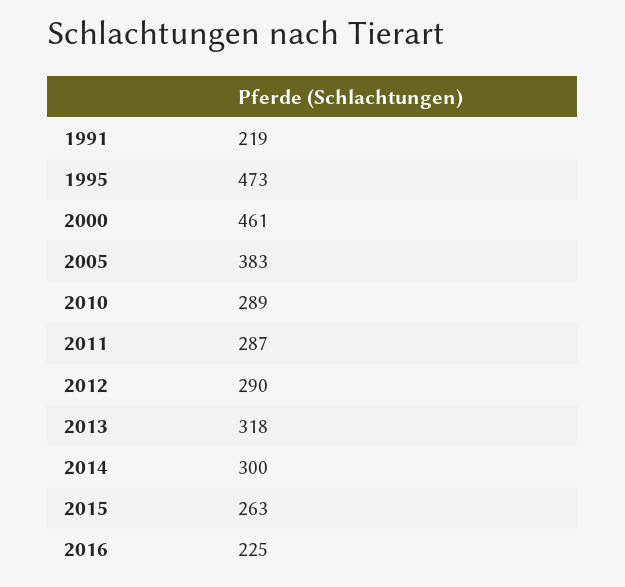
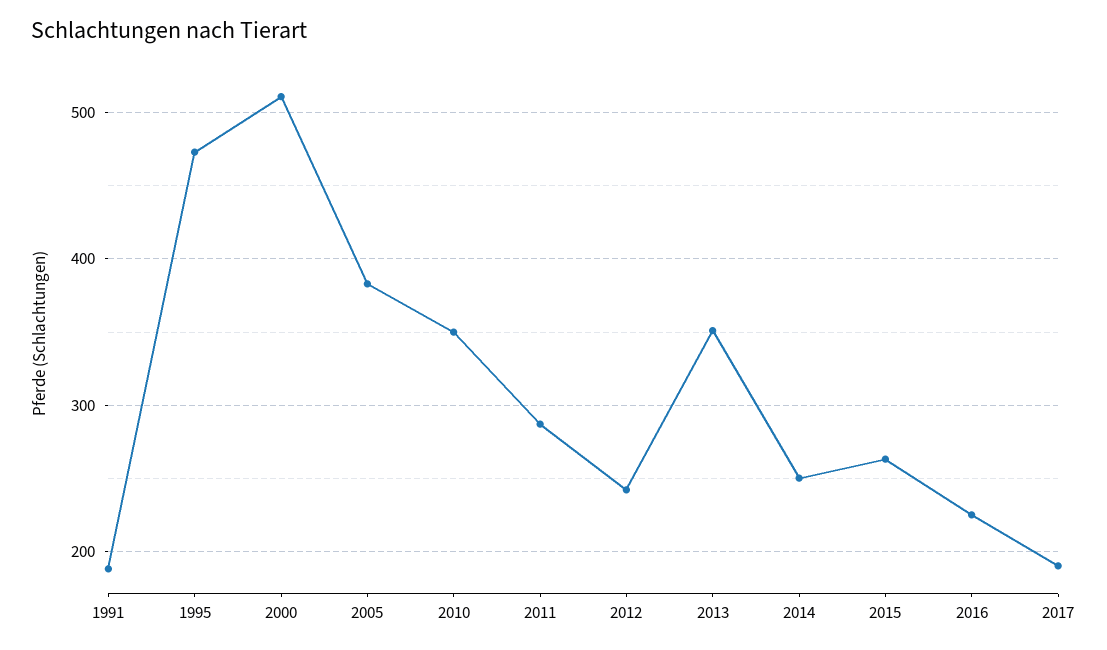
1991: 219 -> 190
2000: 461 -> 510
2010: 289 -> 350
2012: 290 -> 240
2013: 318 -> 350
2014: 300 -> 250
2017: none -> 190

